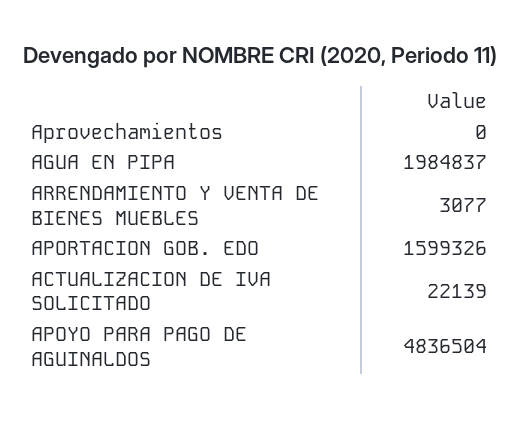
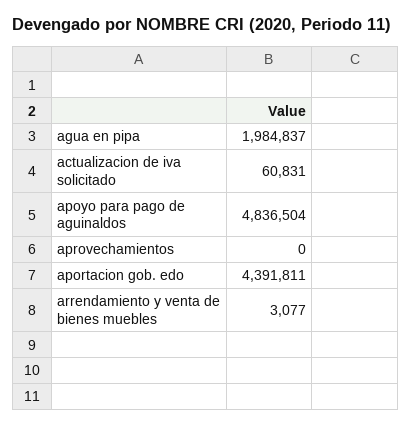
APORTACION GOB. EDO: 1599326 -> 4391811
ACTUALIZACION DE IVA SOLICITADO: 22139 -> 60831

